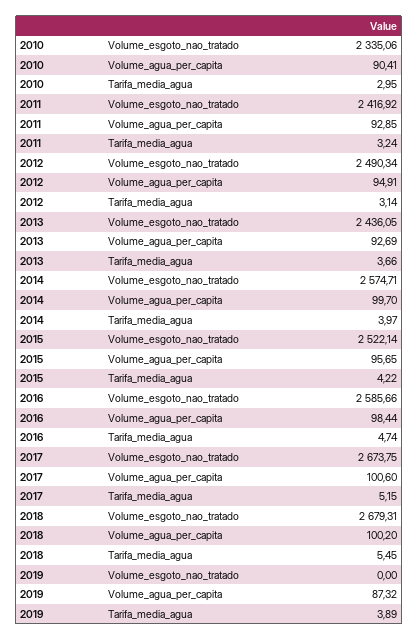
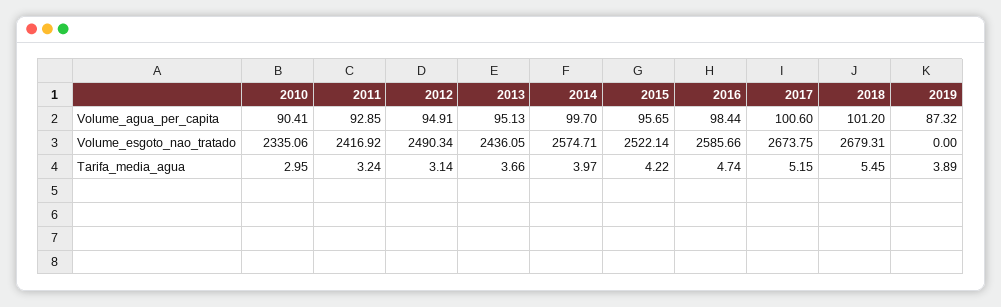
2013, Volume_agua_per_capita: 92.69 -> 95.13
2018, Volume_agua_per_capita: 100.2 -> 101.2

